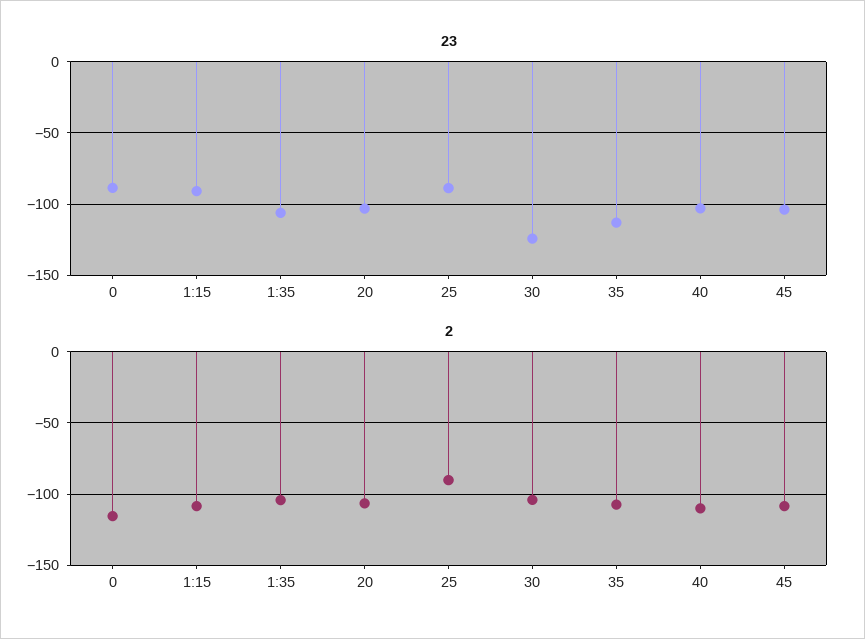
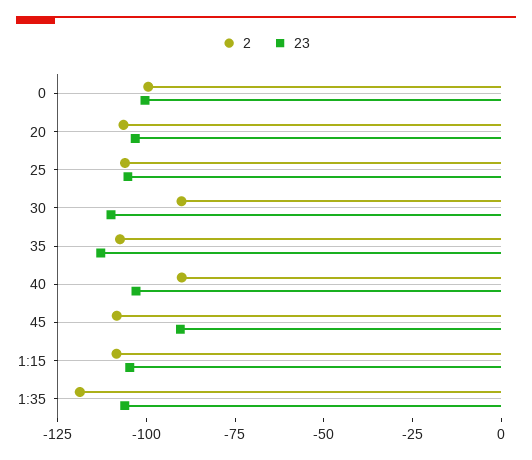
23, 0: -90 -> -100
23, 1:15: -90 -> -105
23, 25: -90 -> -105
23, 30: -125 -> -110
23, 45: -105 -> -90
2, 0: -115 -> -100
2, 1:35: -105 -> -120
2, 25: -90 -> -105
2, 30: -105 -> -90
2, 40: -110 -> -90

